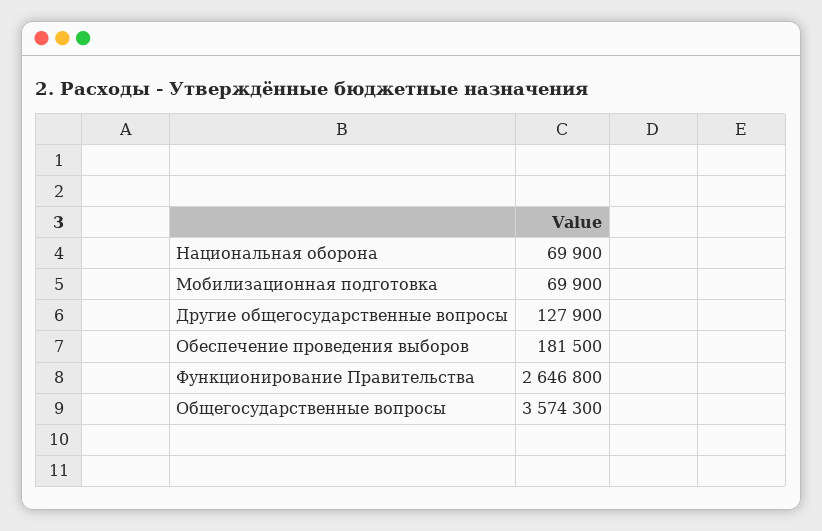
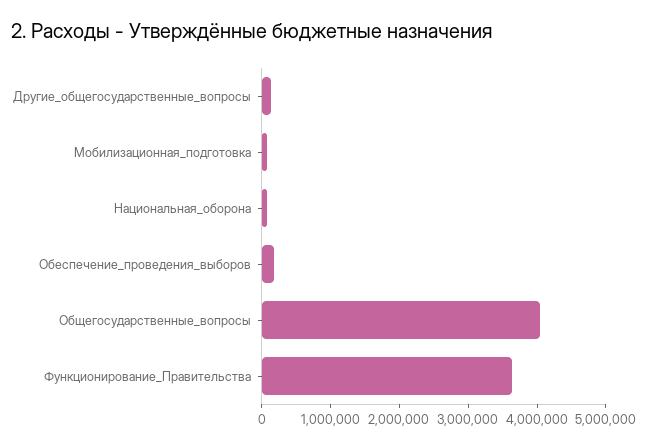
Функционирование Правительства: 2646800 -> 3600000
Общегосударственные вопросы: 3574300 -> 4000000

